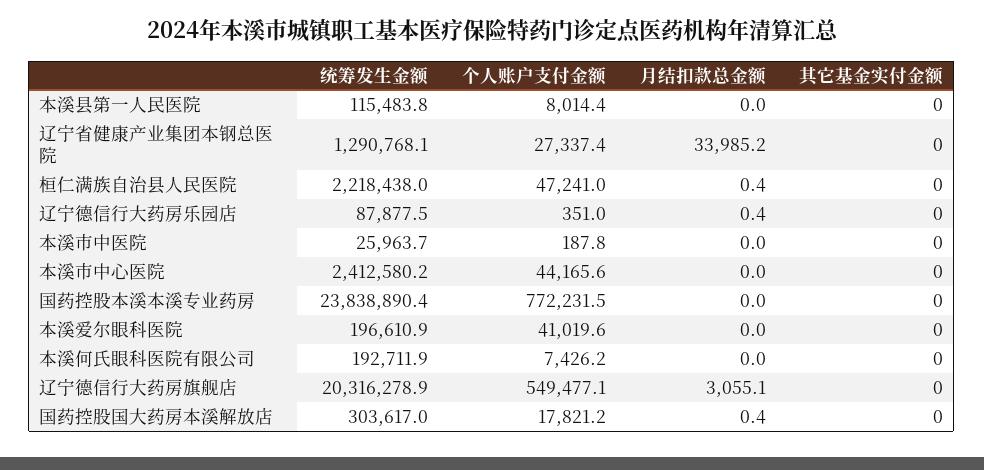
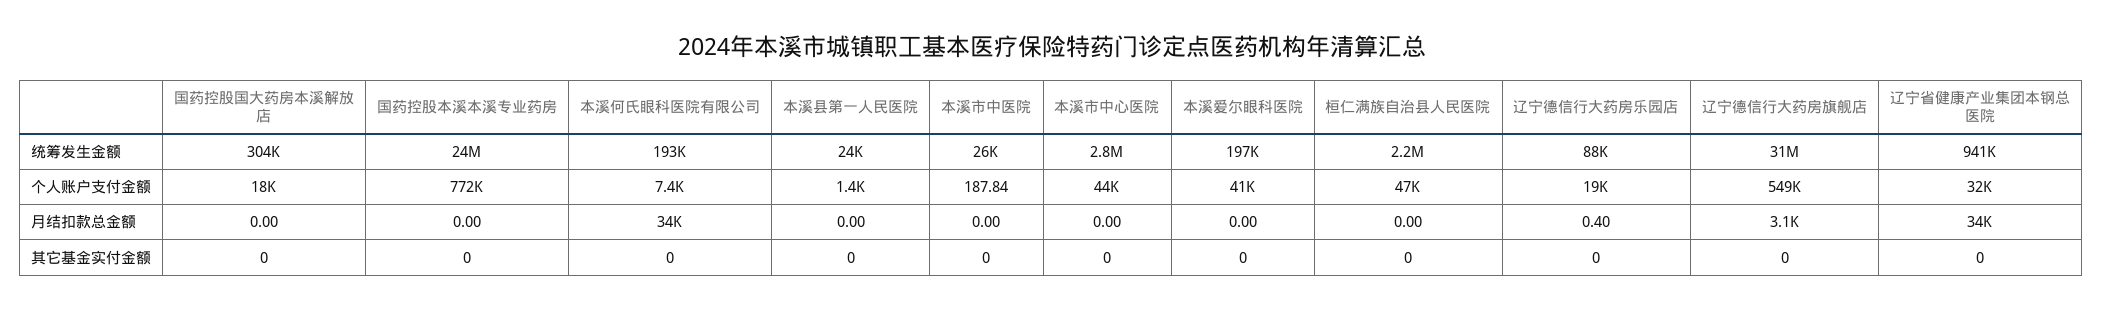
统筹发生金额, 本溪县第一人民医院: 115483.8 -> 24000
个人账户支付金额, 本溪县第一人民医院: 8014.4 -> 1400
统筹发生金额, 辽宁省健康产业集团本钢总医院: 1290768.1 -> 941000
个人账户支付金额, 辽宁省健康产业集团本钢总医院: 27337.4 -> 32000
月结扣款总金额, 桓仁满族自治县人民医院: 0.4 -> 0
个人账户支付金额, 辽宁德信行大药房乐园店: 351 -> 19000
统筹发生金额, 本溪市中心医院: 2412580.2 -> 2800000
月结扣款总金额, 本溪何氏眼科医院有限公司: 0 -> 34000
统筹发生金额, 辽宁德信行大药房旗舰店: 20316278.9 -> 31000000
月结扣款总金额, 国药控股国大药房本溪解放店: 0.4 -> 0

